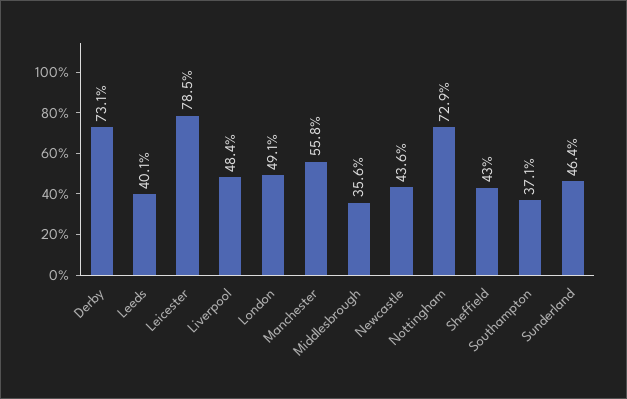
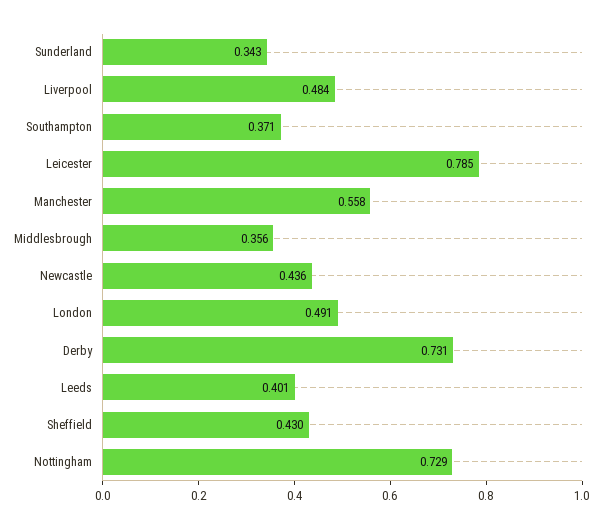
Sunderland: 0.464 -> 0.343

